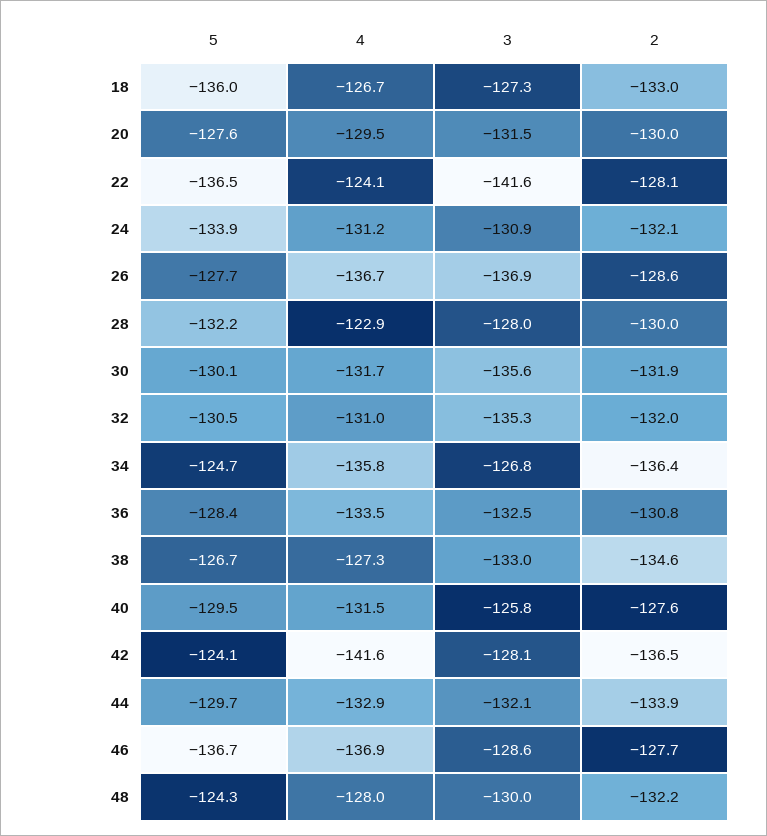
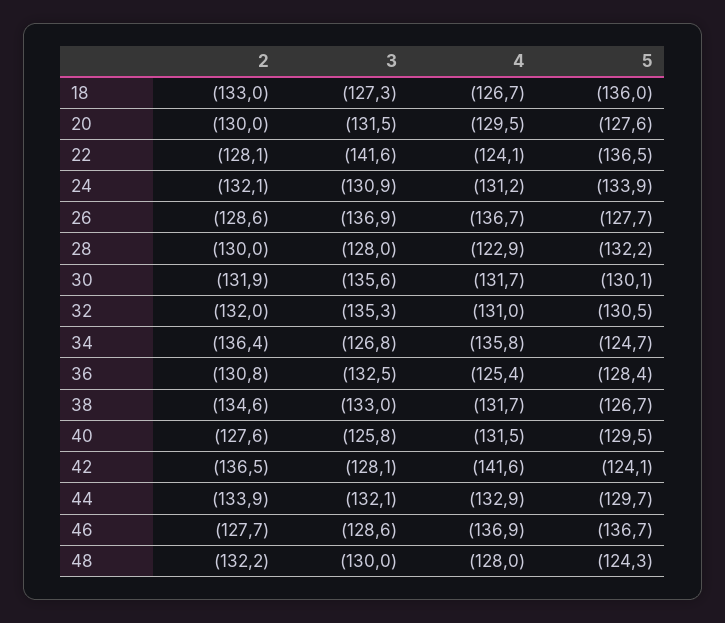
4, 36: -133.5 -> -125.4
4, 38: -127.3 -> -131.7

